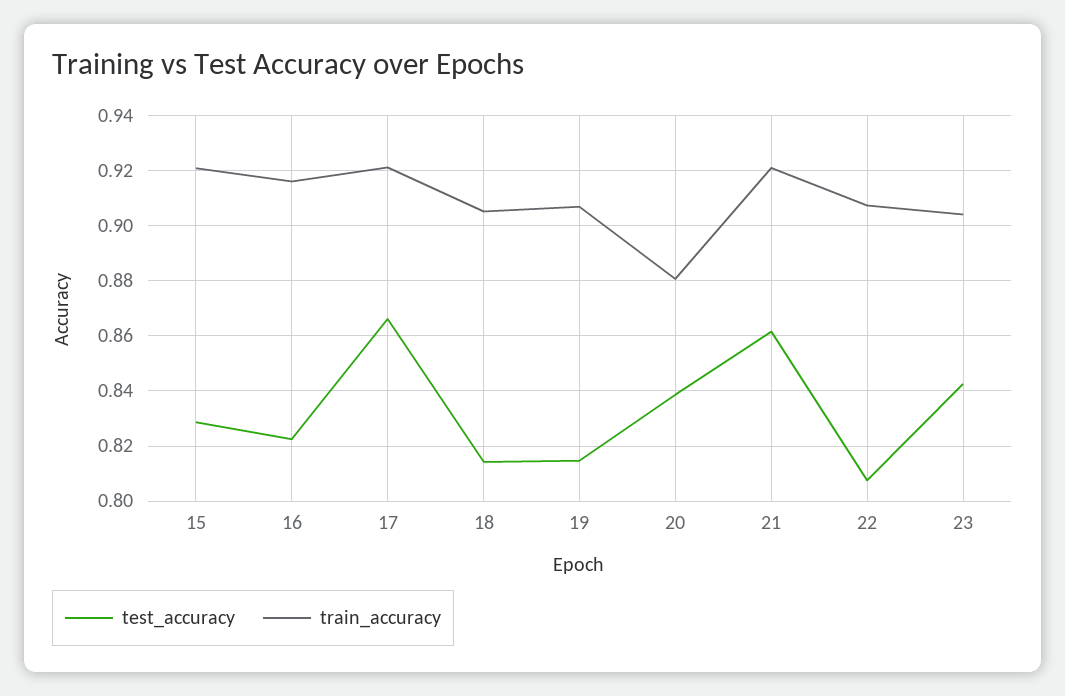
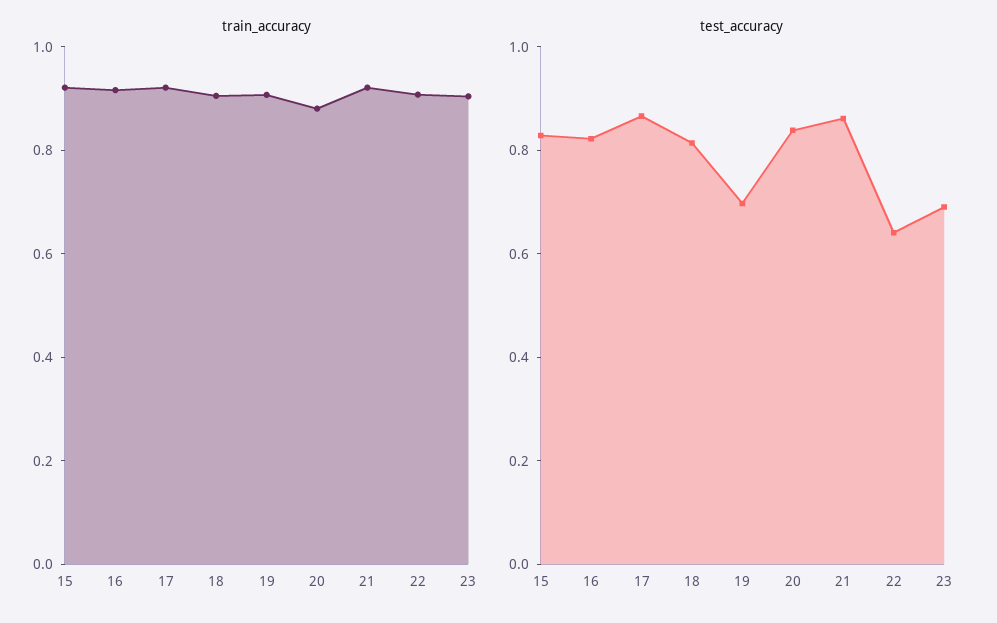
test_accuracy, 19: 0.815 -> 0.7
test_accuracy, 22: 0.8075 -> 0.65
test_accuracy, 23: 0.8425 -> 0.7

